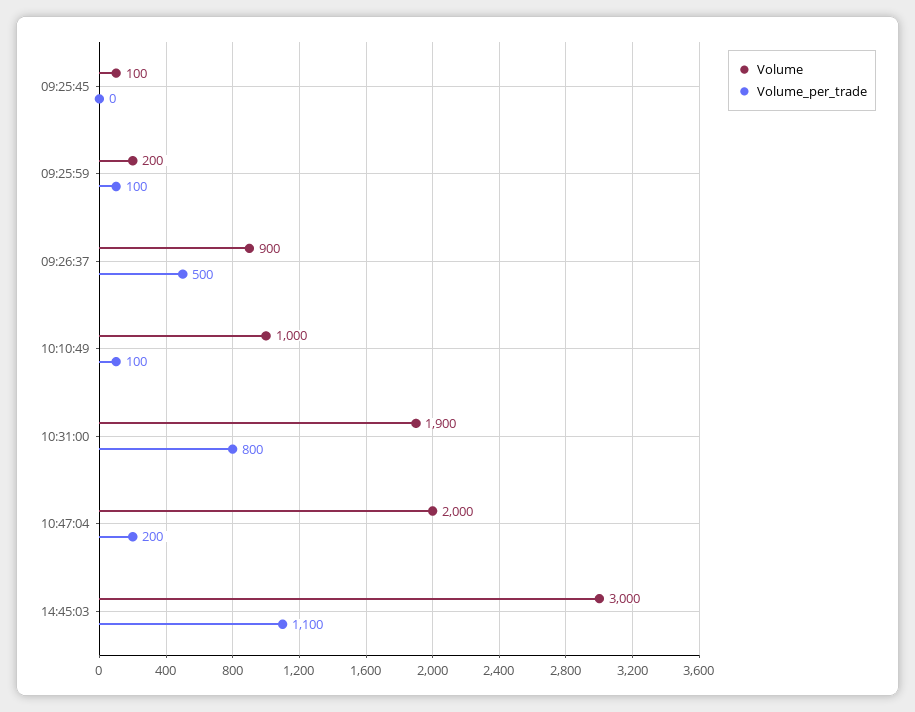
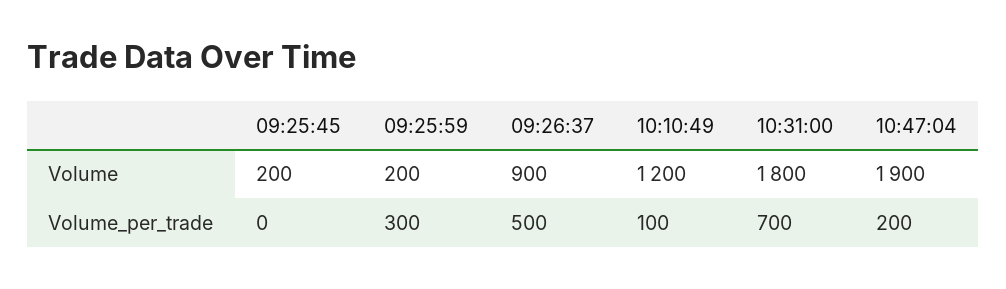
Volume, 09:25:45: 100 -> 200
Volume_per_trade, 09:25:59: 100 -> 300
Volume, 10:10:49: 1000 -> 1200
Volume, 10:31:00: 1900 -> 1800
Volume_per_trade, 10:31:00: 800 -> 700
Volume, 10:47:04: 2000 -> 1900
Volume, 14:45:03: 3000 -> none
Volume_per_trade, 14:45:03: 1100 -> none

